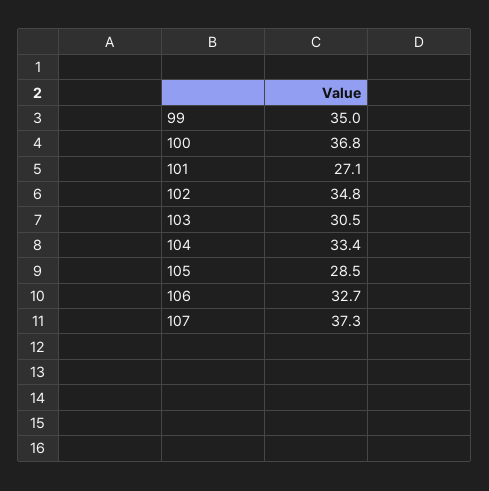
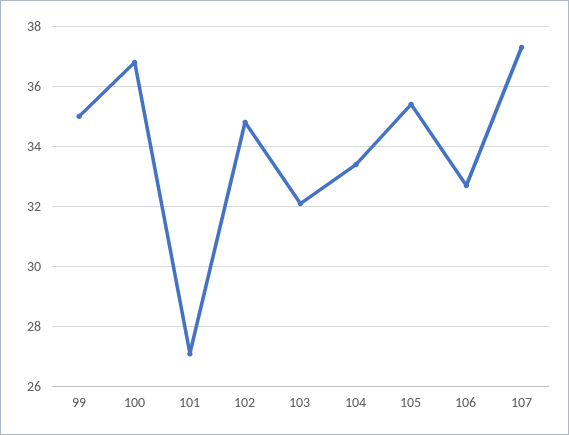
103: 30.5 -> 32
105: 28.5 -> 35.5

